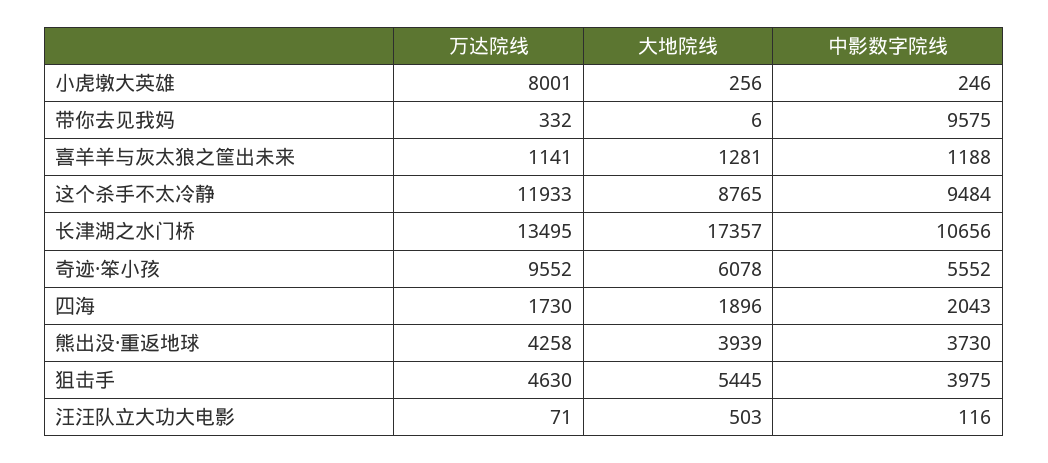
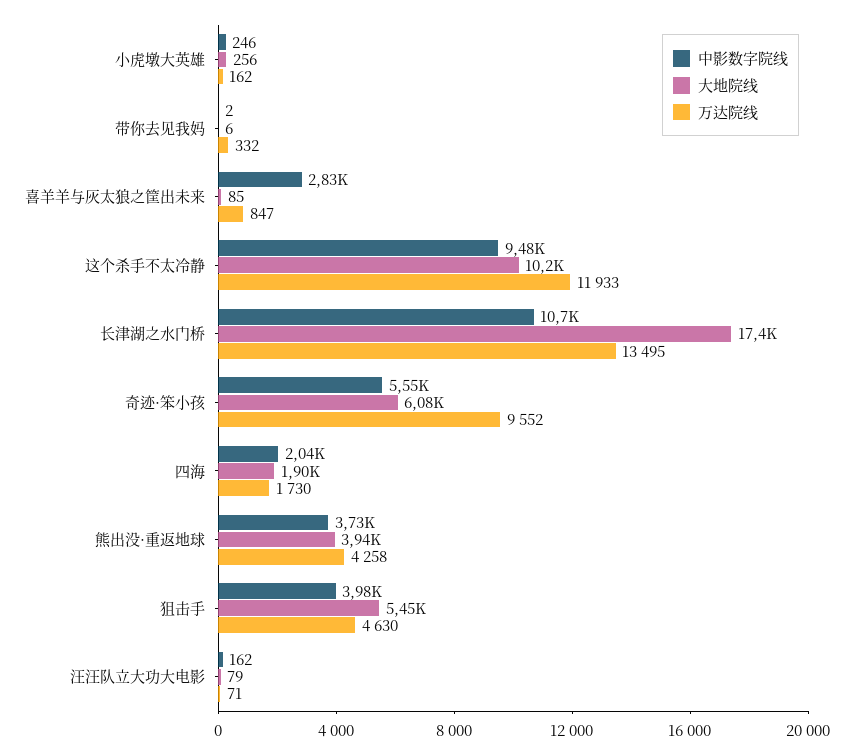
万达院线, 小虎墩大英雄: 8001 -> 162
中影数字院线, 带你去见我妈: 9575 -> 2
万达院线, 喜羊羊与灰太狼之筐出未来: 1141 -> 847
大地院线, 喜羊羊与灰太狼之筐出未来: 1281 -> 85
中影数字院线, 喜羊羊与灰太狼之筐出未来: 1188 -> 2830
大地院线, 这个杀手不太冷静: 8765 -> 10200
大地院线, 汪汪队立大功大电影: 503 -> 79
中影数字院线, 汪汪队立大功大电影: 116 -> 162

